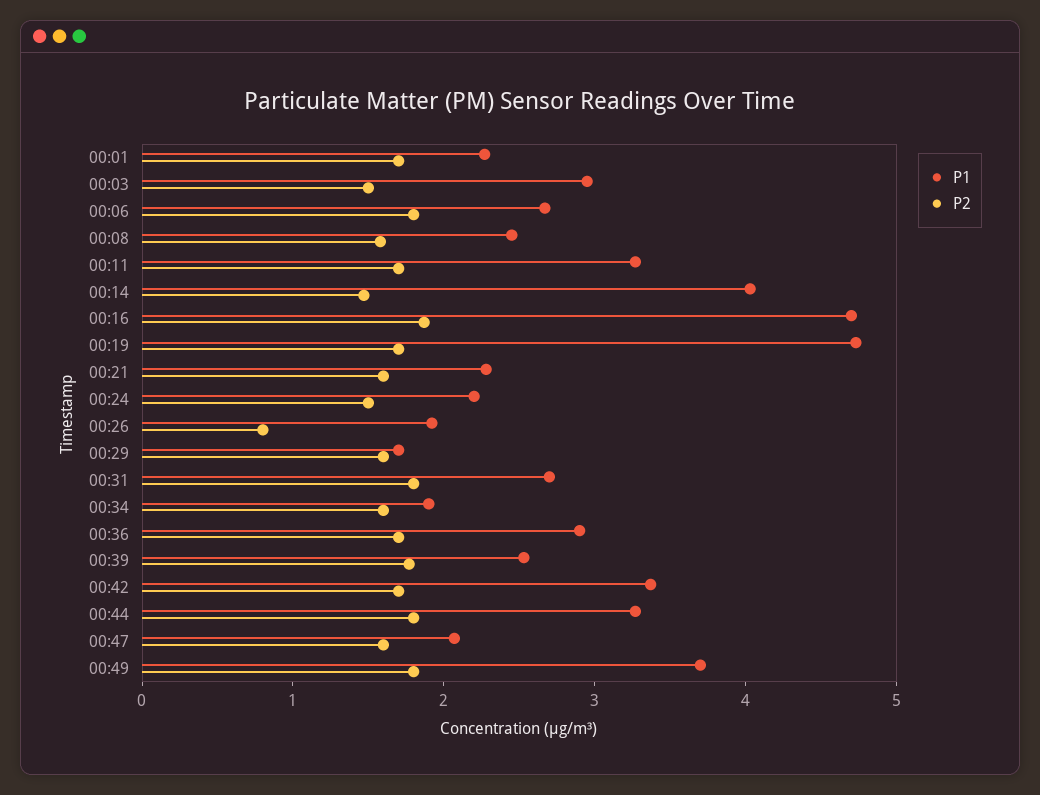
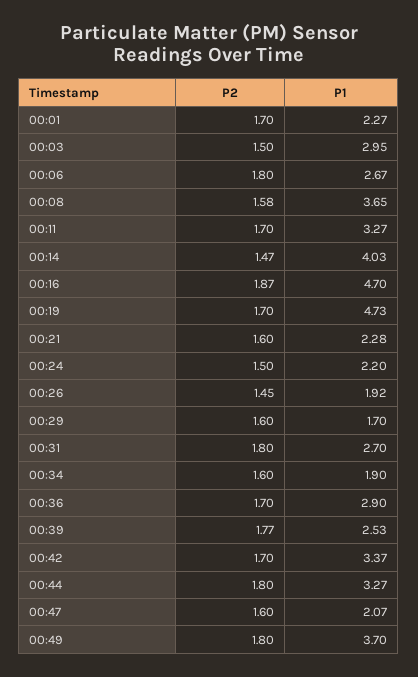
P1, 00:08: 2.4 -> 3.65
P2, 00:26: 0.8 -> 1.45

